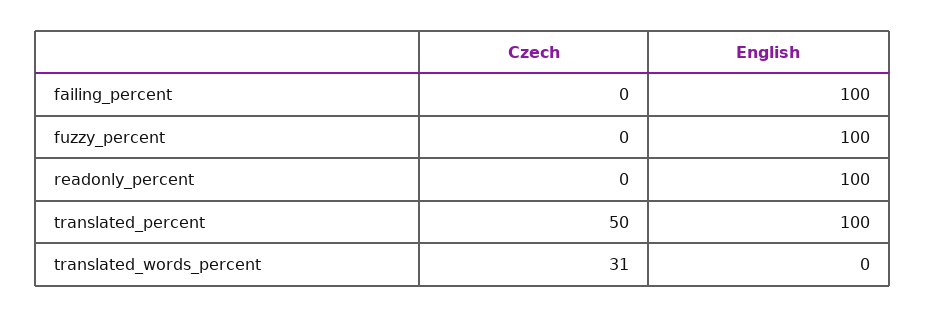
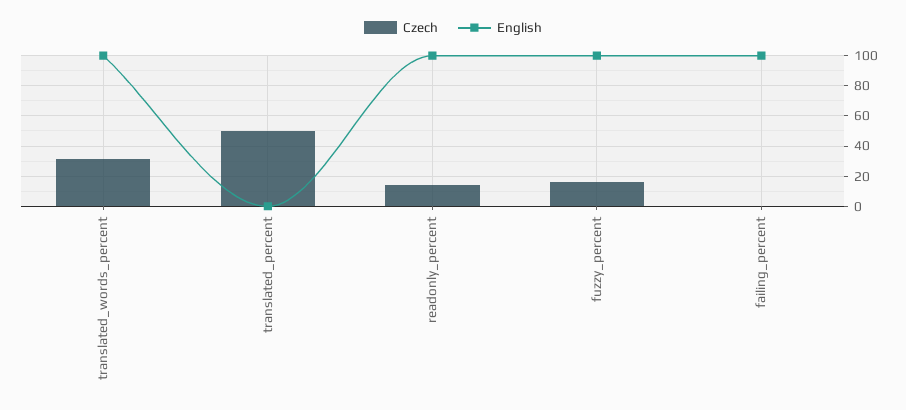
Czech, fuzzy_percent: 0 -> 15
Czech, readonly_percent: 0 -> 15
English, translated_percent: 100 -> 0
English, translated_words_percent: 0 -> 100

